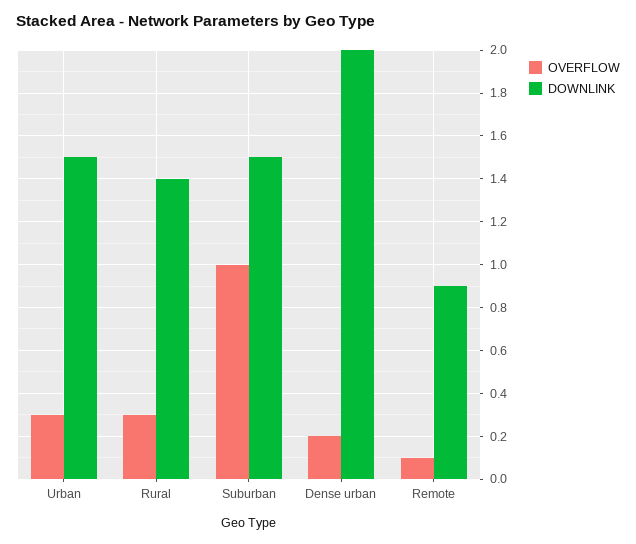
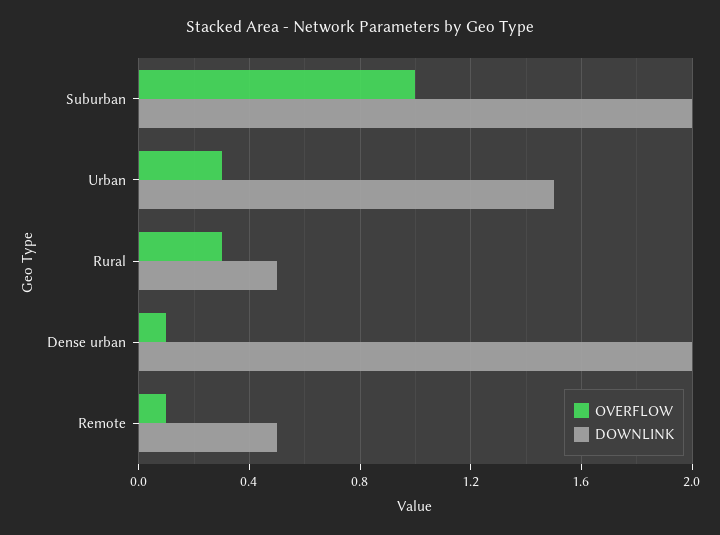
DOWNLINK, Rural: 1.4 -> 0.5
DOWNLINK, Suburban: 1.5 -> 2
OVERFLOW, Dense urban: 0.2 -> 0.1
DOWNLINK, Remote: 0.9 -> 0.5

